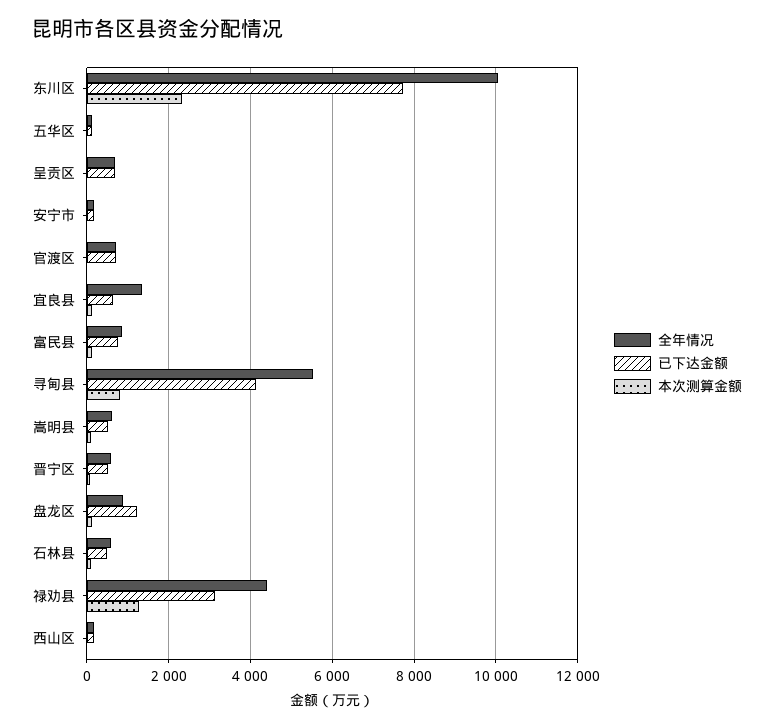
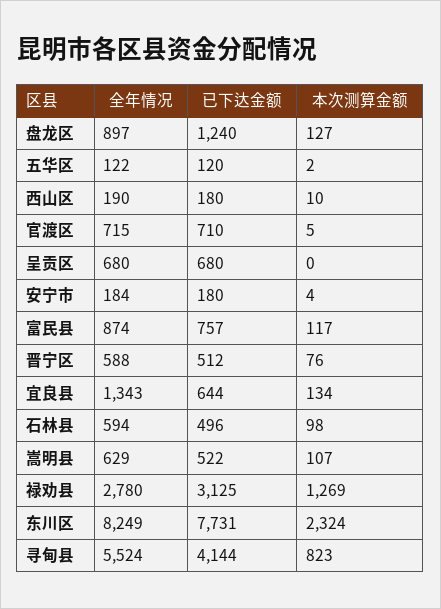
全年情况, 东川区: 10000 -> 8249
全年情况, 禄劝县: 4400 -> 2780

